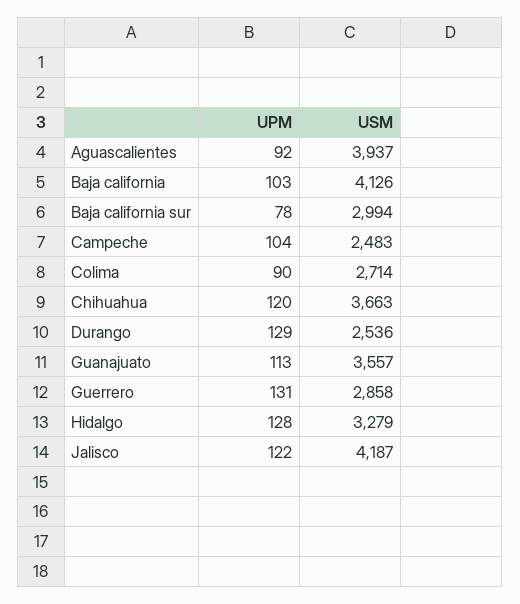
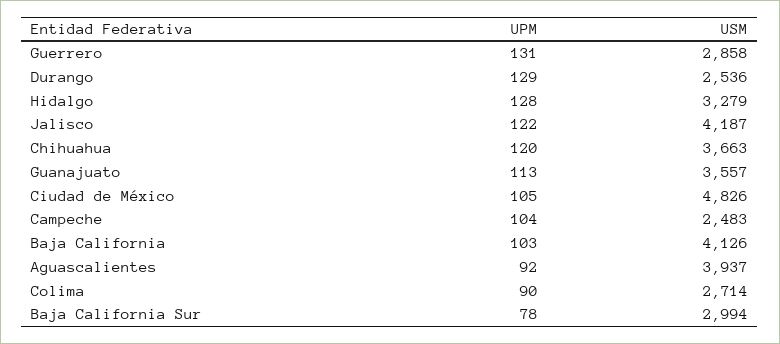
UPM, Ciudad de México: none -> 105
USM, Ciudad de México: none -> 4826

